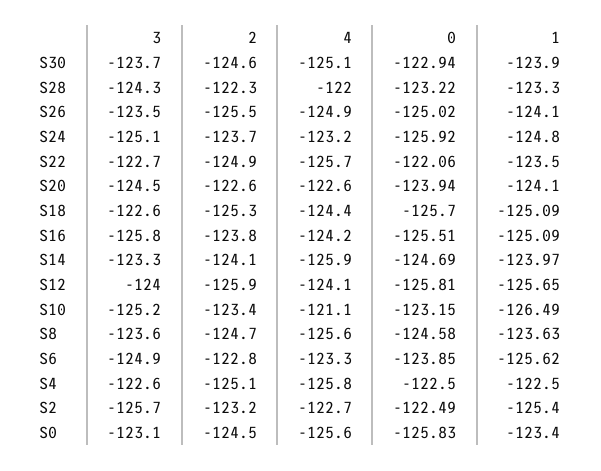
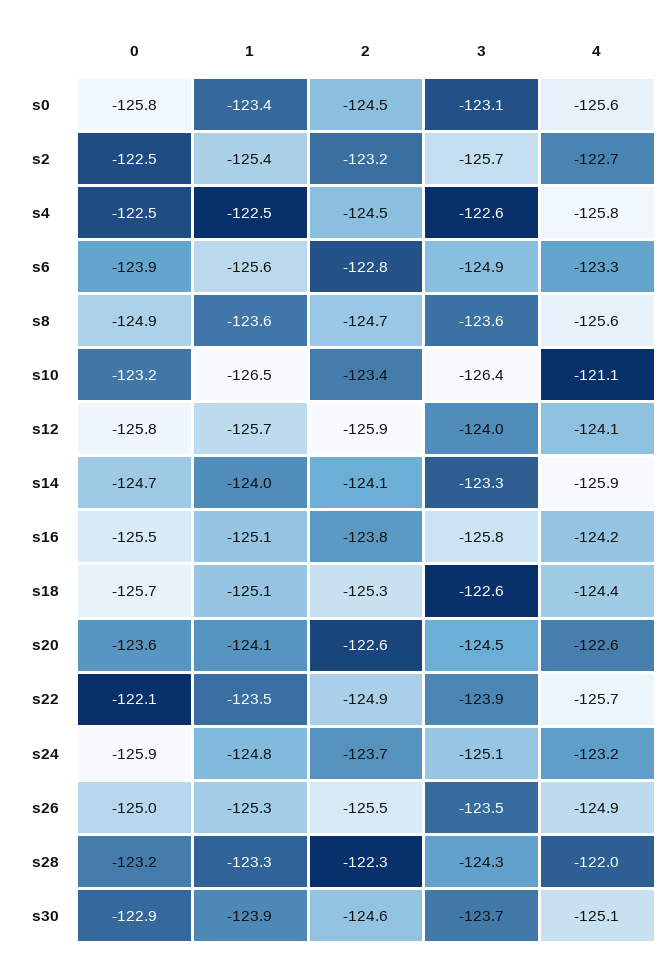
1, S26: -124.1 -> -125.3
3, S22: -122.7 -> -123.9
0, S20: -123.94 -> -123.6
3, S10: -125.2 -> -126.4
0, S8: -124.58 -> -124.9
2, S4: -125.1 -> -124.5

